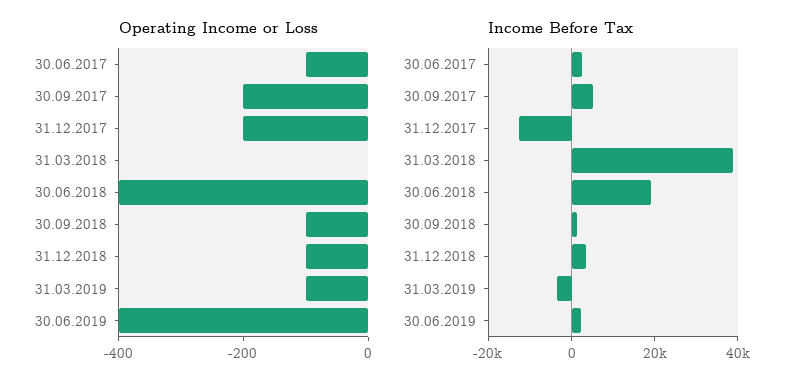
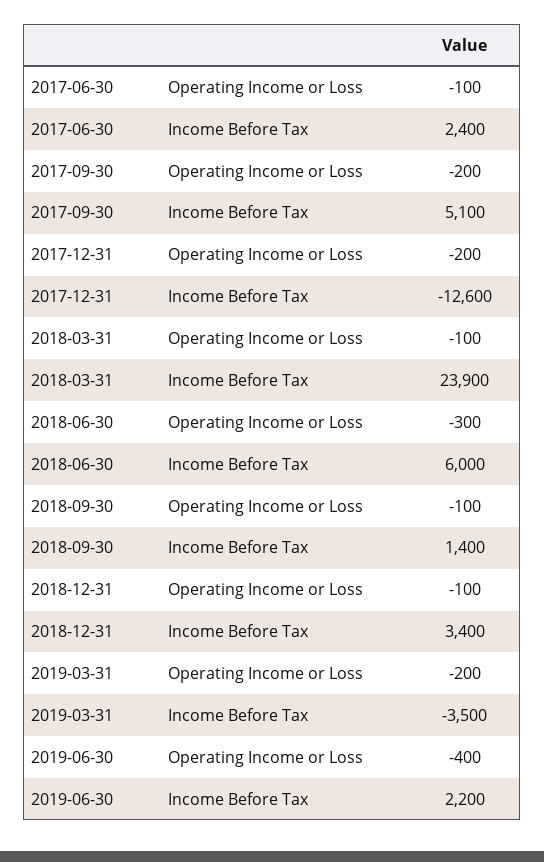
Operating Income or Loss, 31.03.2018: 0 -> -100
Operating Income or Loss, 30.06.2018: -400 -> -300
Operating Income or Loss, 31.03.2019: -100 -> -200
Income Before Tax, 31.03.2018: 40000 -> 23900
Income Before Tax, 30.06.2018: 20000 -> 6000

